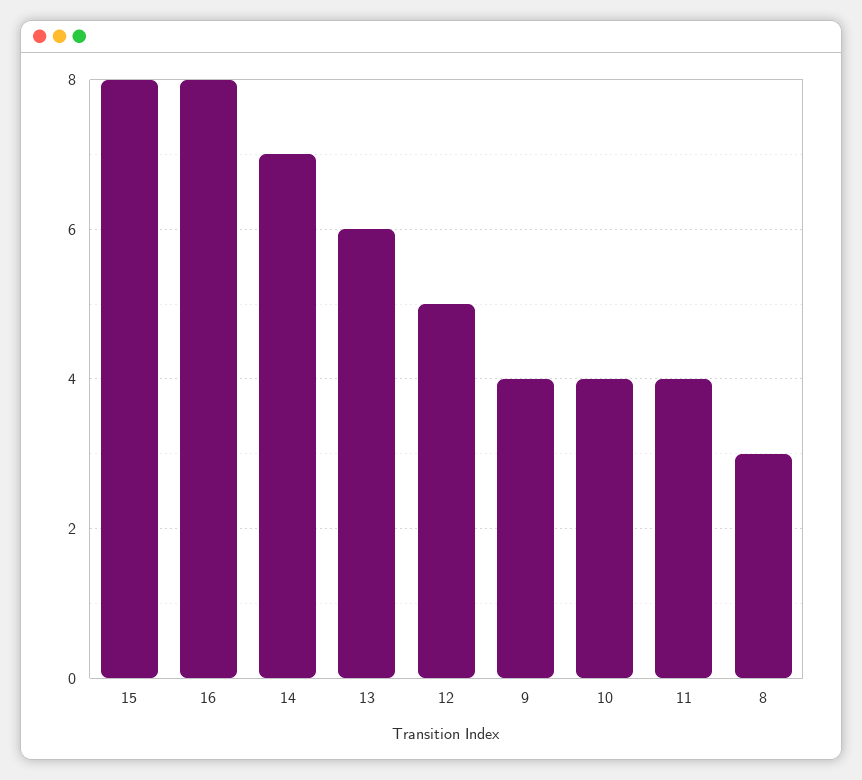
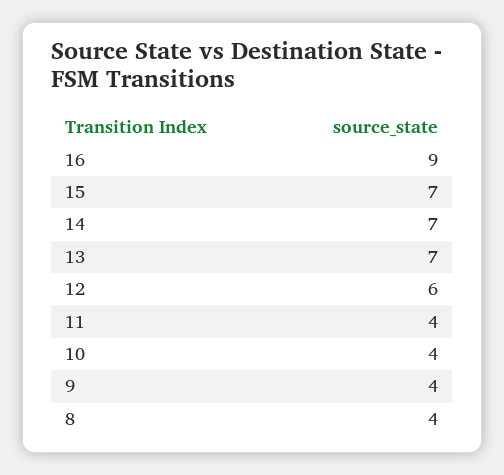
15: 8 -> 7
16: 8 -> 9
13: 6 -> 7
12: 5 -> 6
8: 3 -> 4

